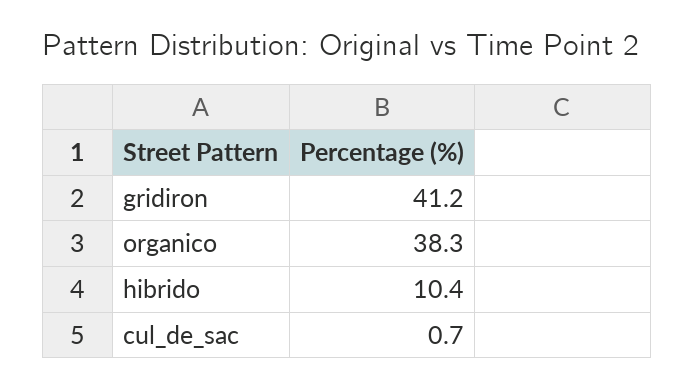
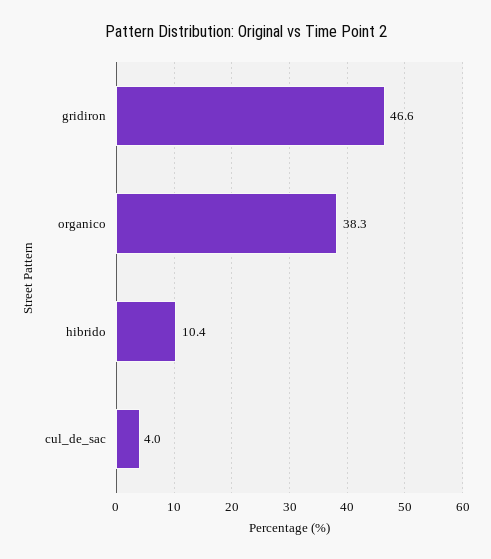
gridiron: 41.2 -> 46.6
cul_de_sac: 0.7 -> 4

